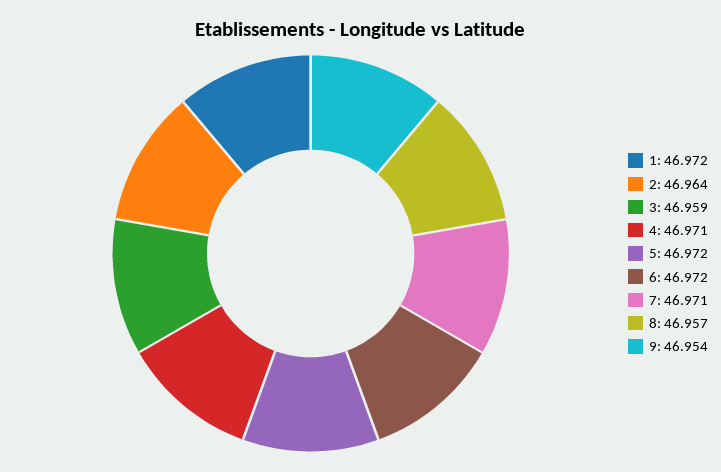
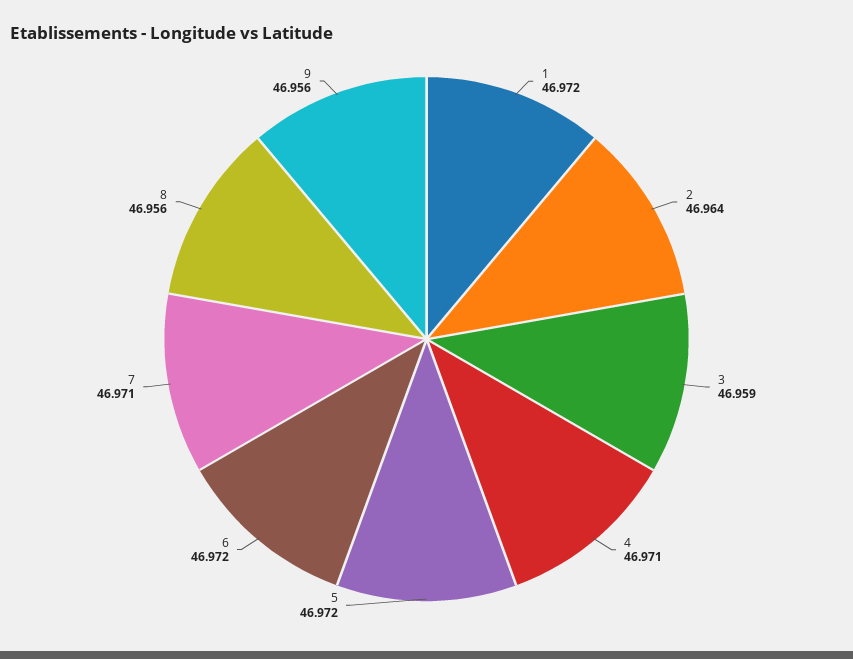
8: 46.957 -> 46.956
9: 46.954 -> 46.956

